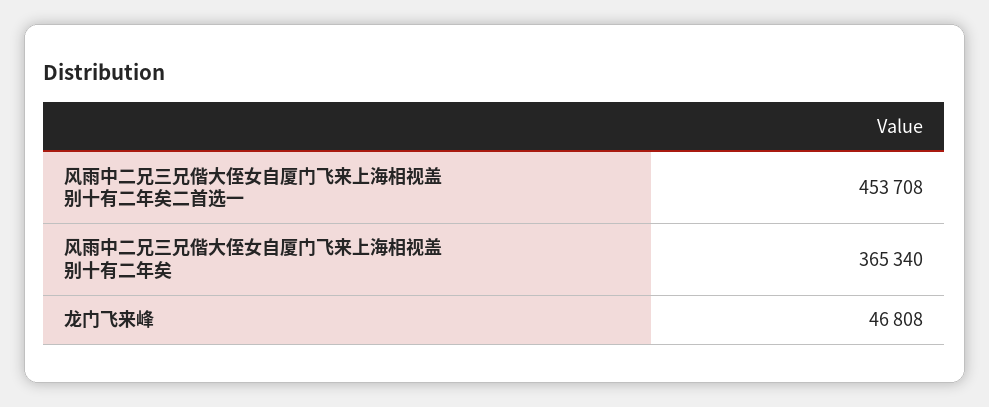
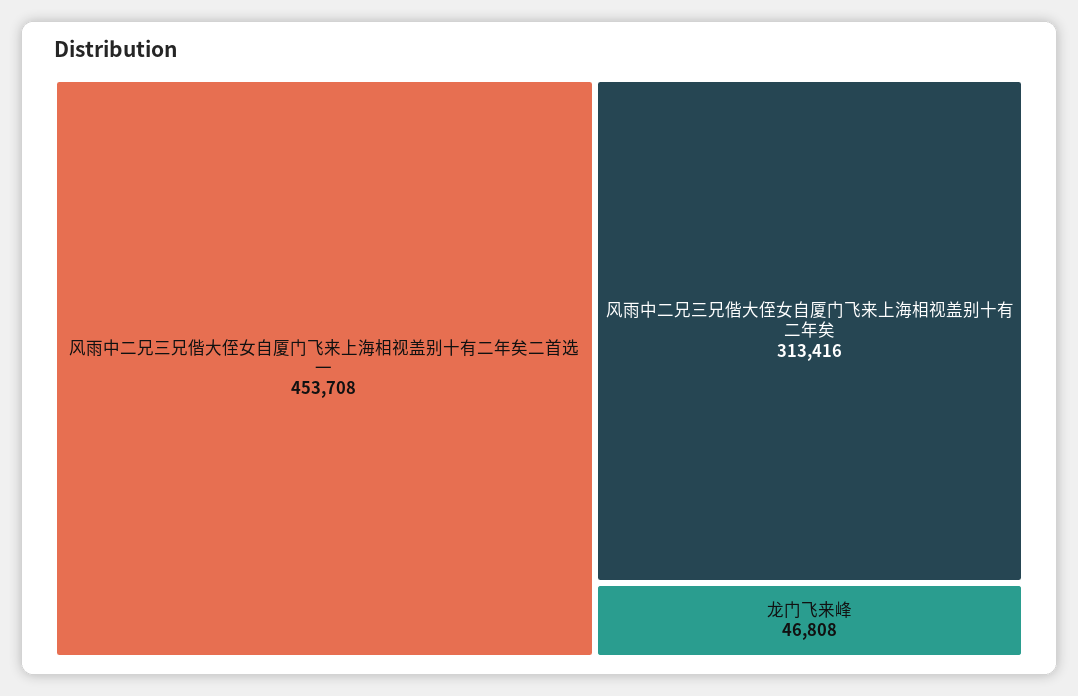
风雨中二兄三兄偕大侄女自厦门飞来上海相视盖别十有二年矣: 365340 -> 313416

